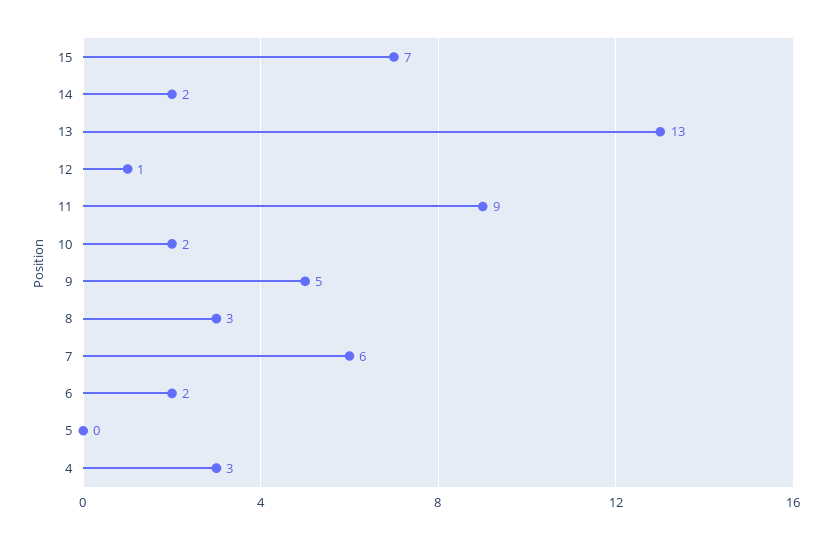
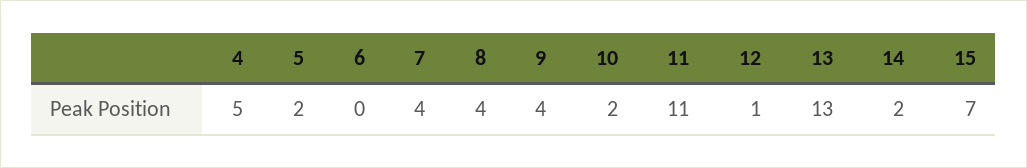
11: 9 -> 11
9: 5 -> 4
8: 3 -> 4
7: 6 -> 4
6: 2 -> 0
5: 0 -> 2
4: 3 -> 5

